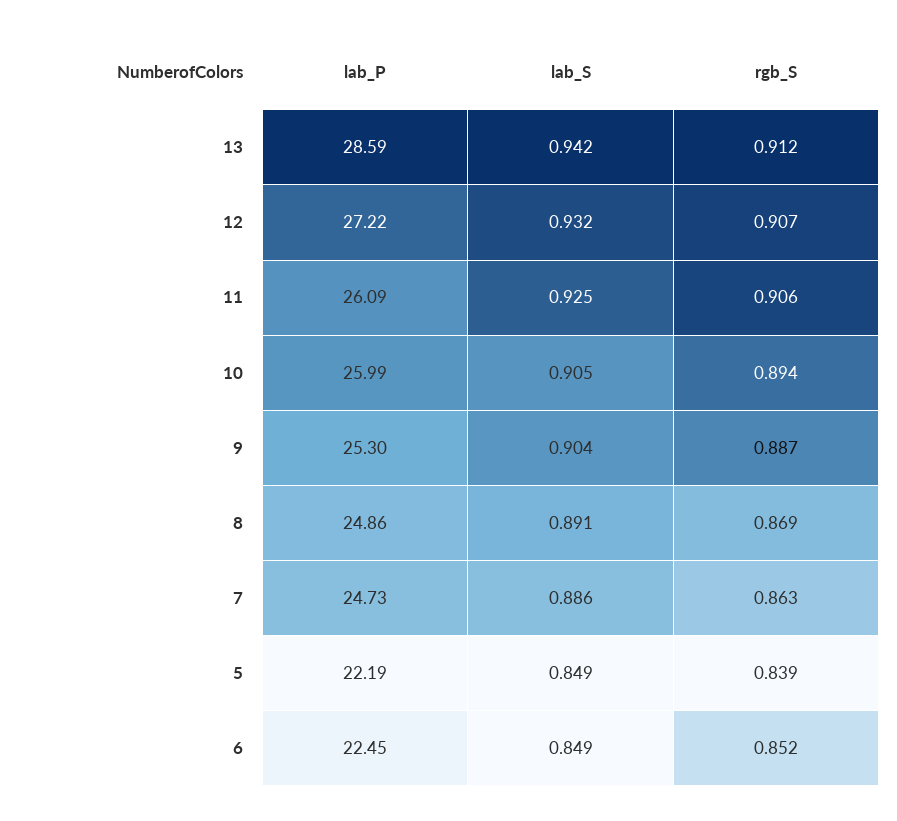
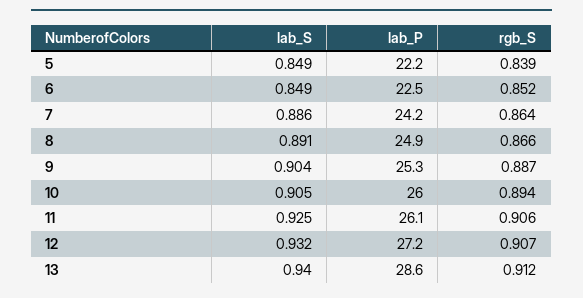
lab_S, 13: 0.942 -> 0.94
rgb_S, 8: 0.869 -> 0.866
lab_P, 7: 24.73 -> 24.2
rgb_S, 7: 0.863 -> 0.864

